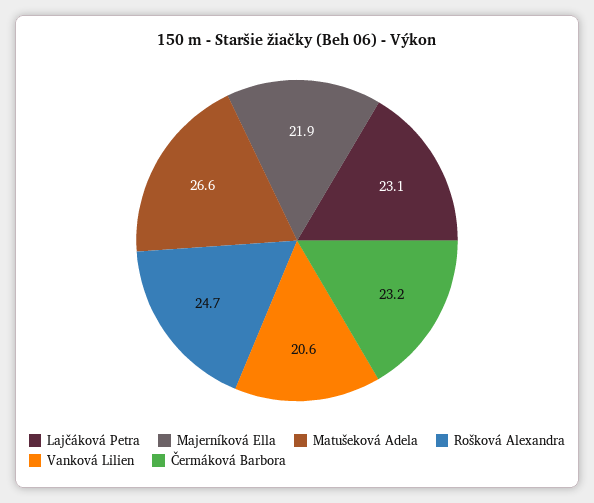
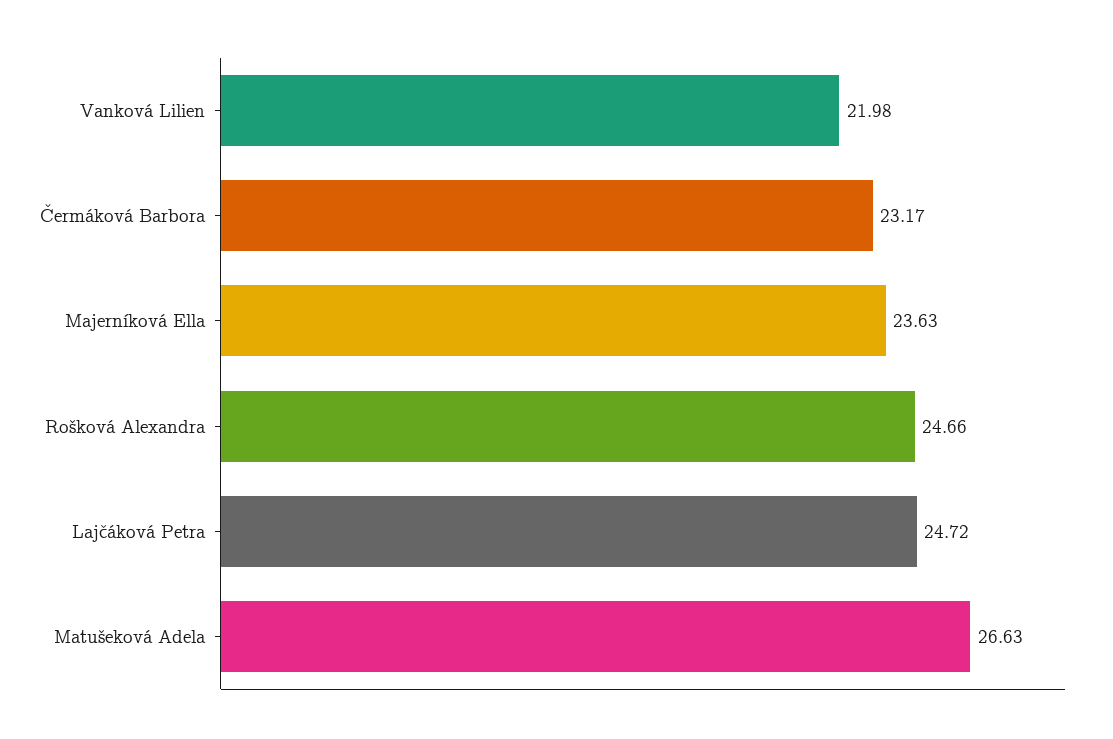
Lajčáková Petra: 23.1 -> 24.72
Majerníková Ella: 21.9 -> 23.63
Vanková Lilien: 20.6 -> 21.98

